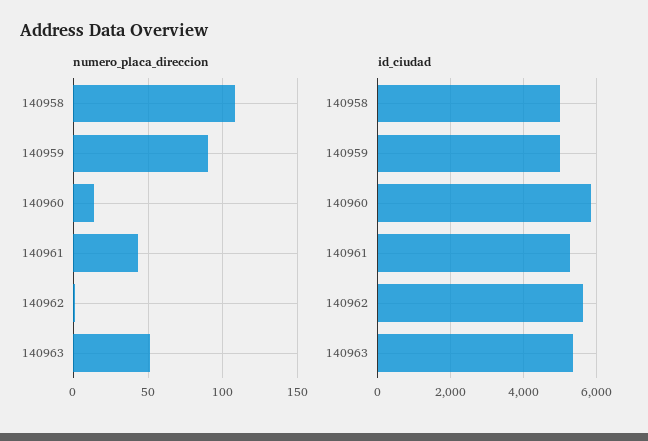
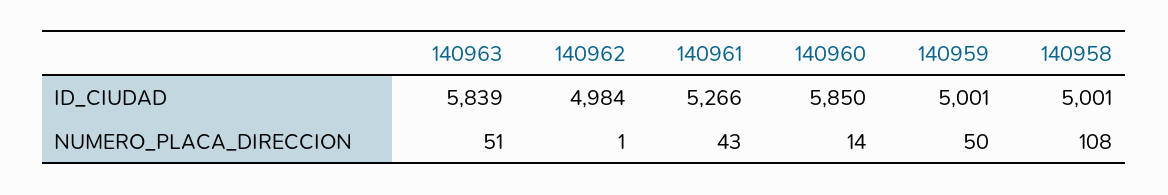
numero_placa_direccion, 140959: 90 -> 50
id_ciudad, 140962: 5600 -> 4984
id_ciudad, 140963: 5400 -> 5839

